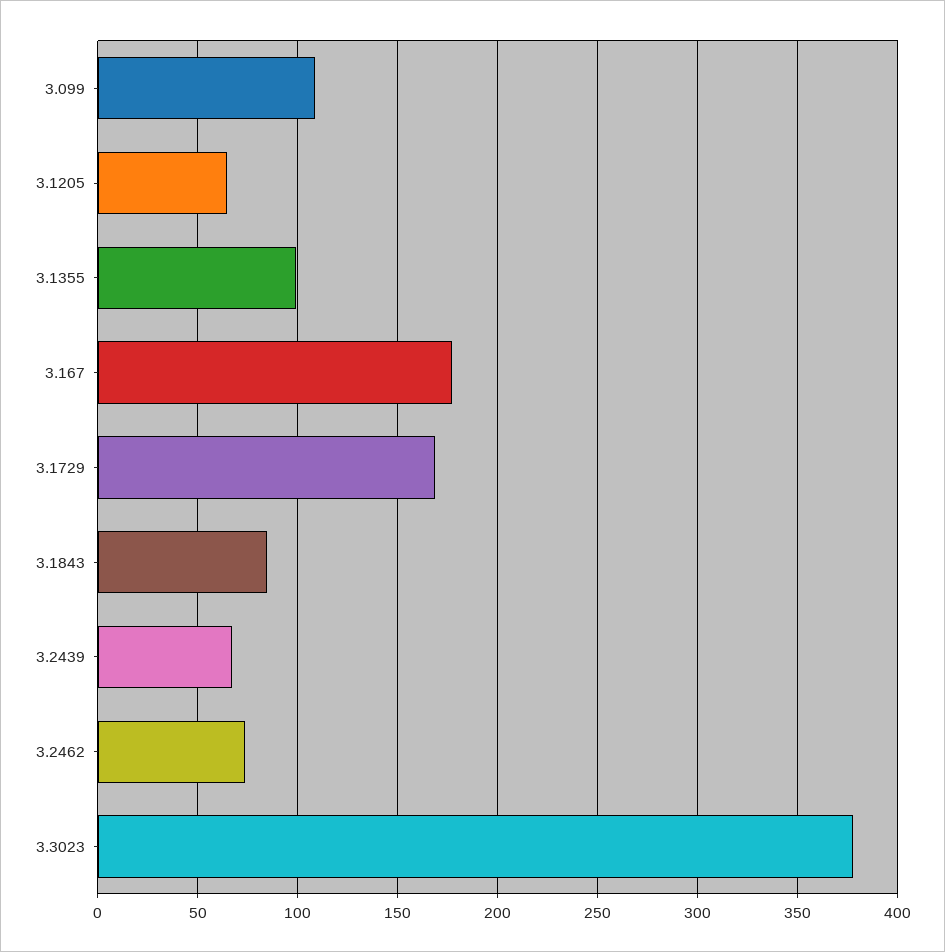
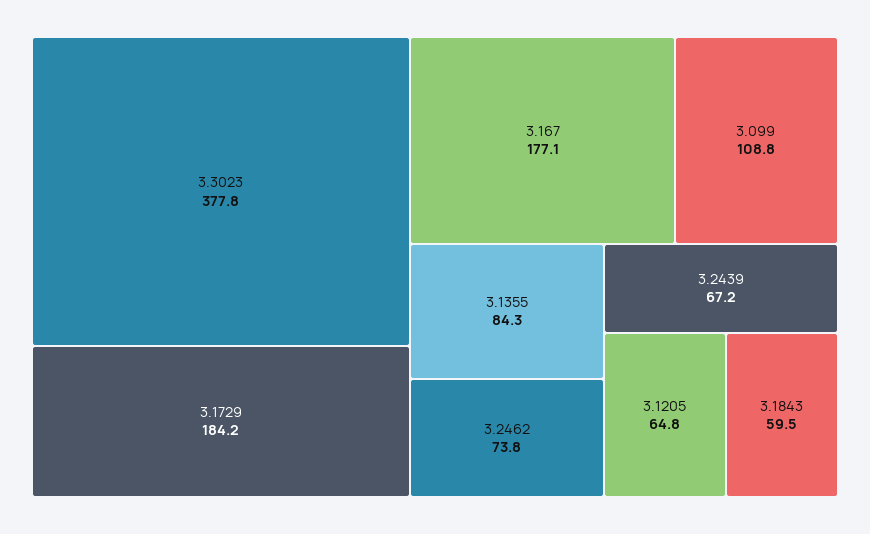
3.1355: 100 -> 84.3
3.1729: 170 -> 184.2
3.1843: 85 -> 59.5

